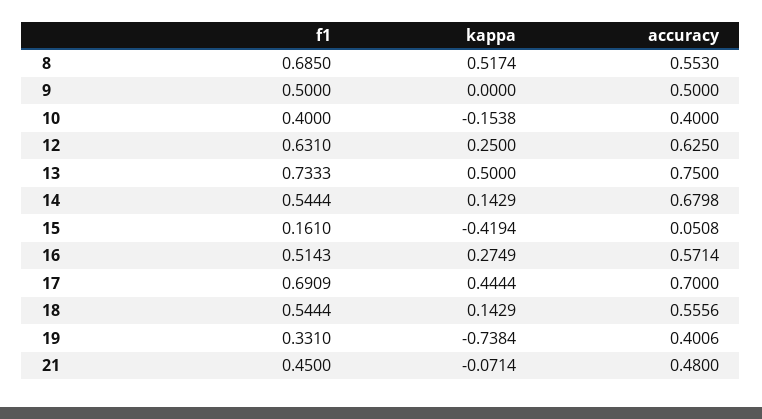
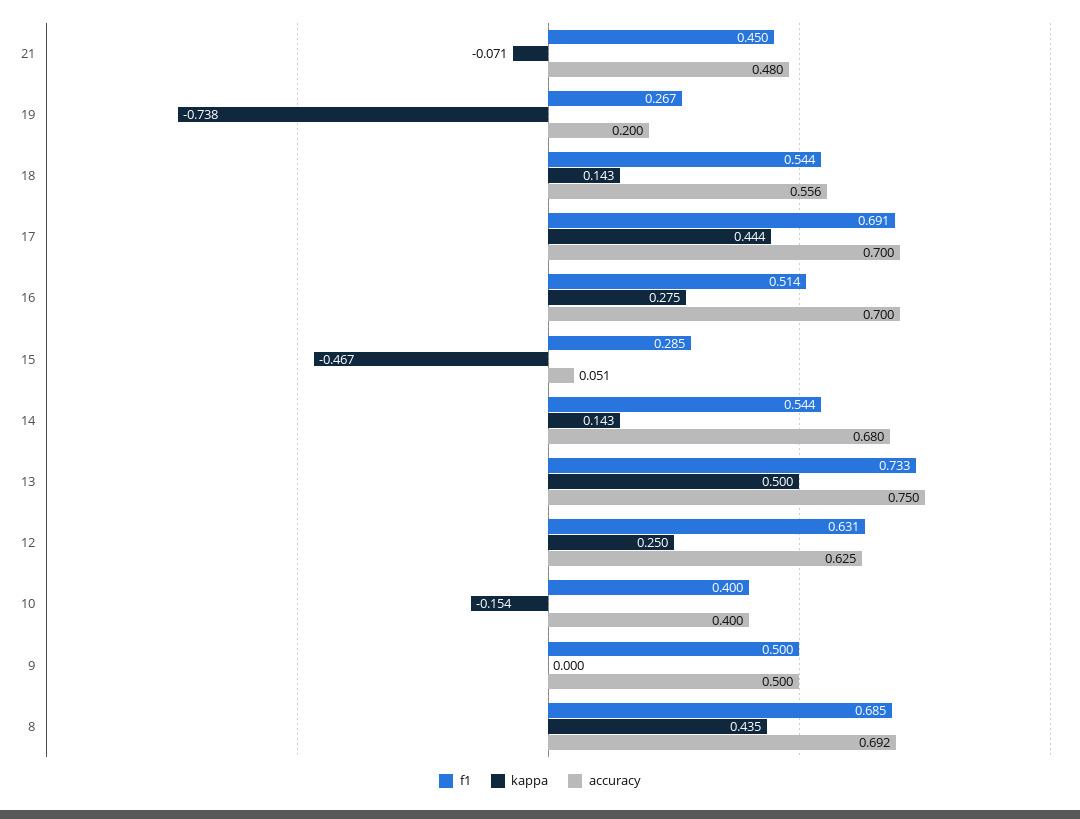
kappa, 8: 0.5174 -> 0.435
accuracy, 8: 0.553 -> 0.692
f1, 15: 0.161 -> 0.285
kappa, 15: -0.4194 -> -0.467
accuracy, 16: 0.5714 -> 0.7
f1, 19: 0.331 -> 0.267
accuracy, 19: 0.4006 -> 0.2

